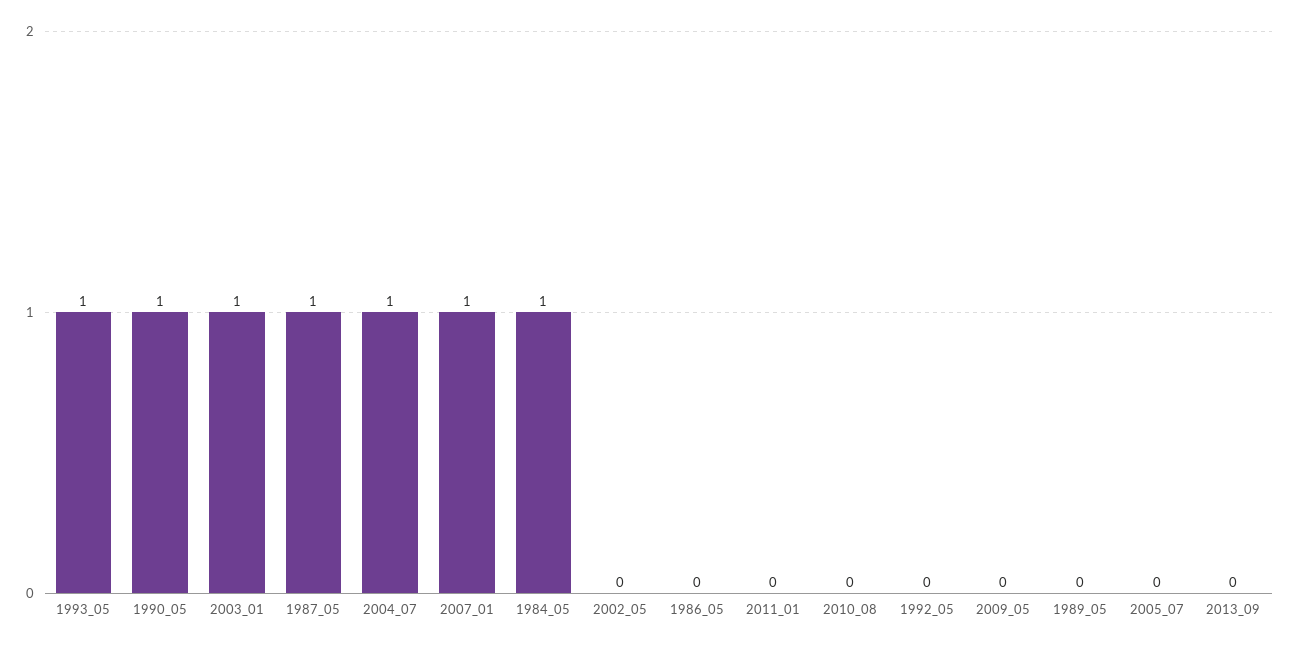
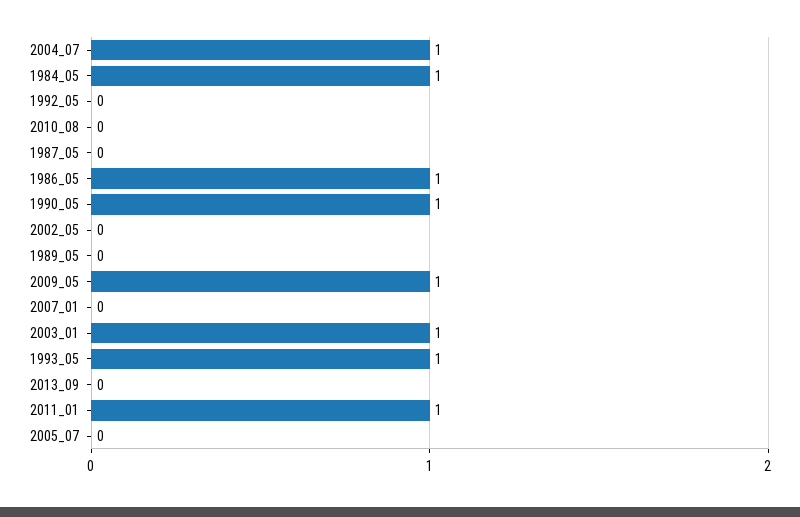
1987_05: 1 -> 0
2007_01: 1 -> 0
1986_05: 0 -> 1
2011_01: 0 -> 1
2009_05: 0 -> 1

